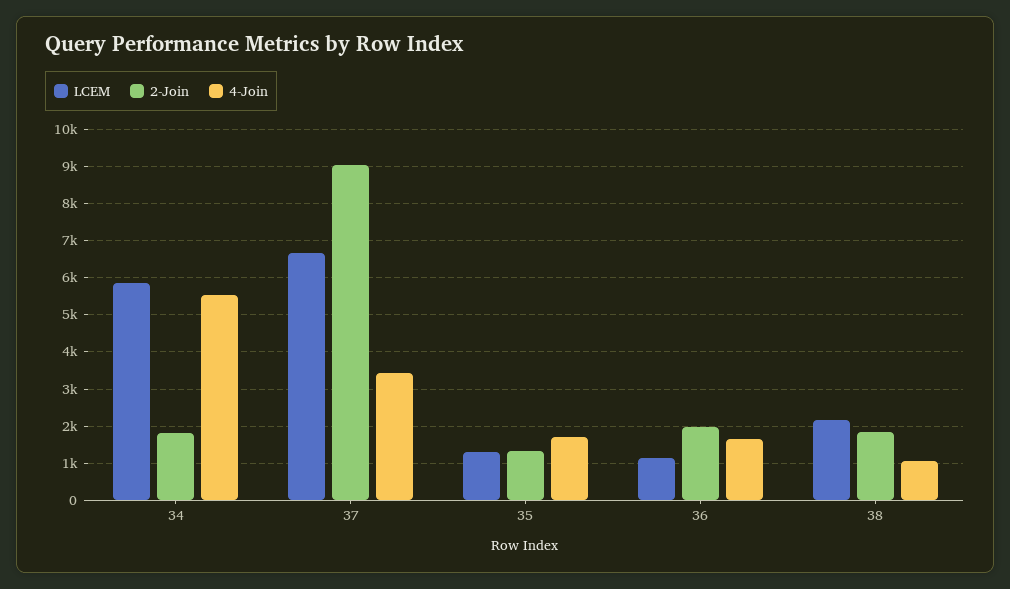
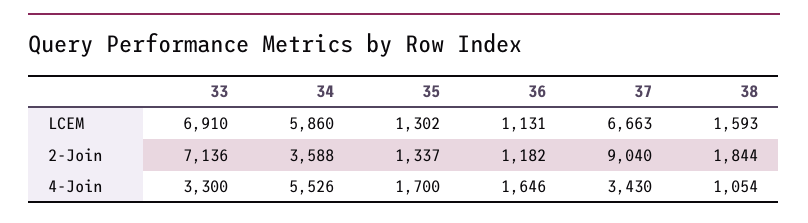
2-Join, 34: 1800 -> 3588
2-Join, 36: 2000 -> 1182
LCEM, 38: 2200 -> 1593
LCEM, 33: none -> 6910
2-Join, 33: none -> 7136
4-Join, 33: none -> 3300

